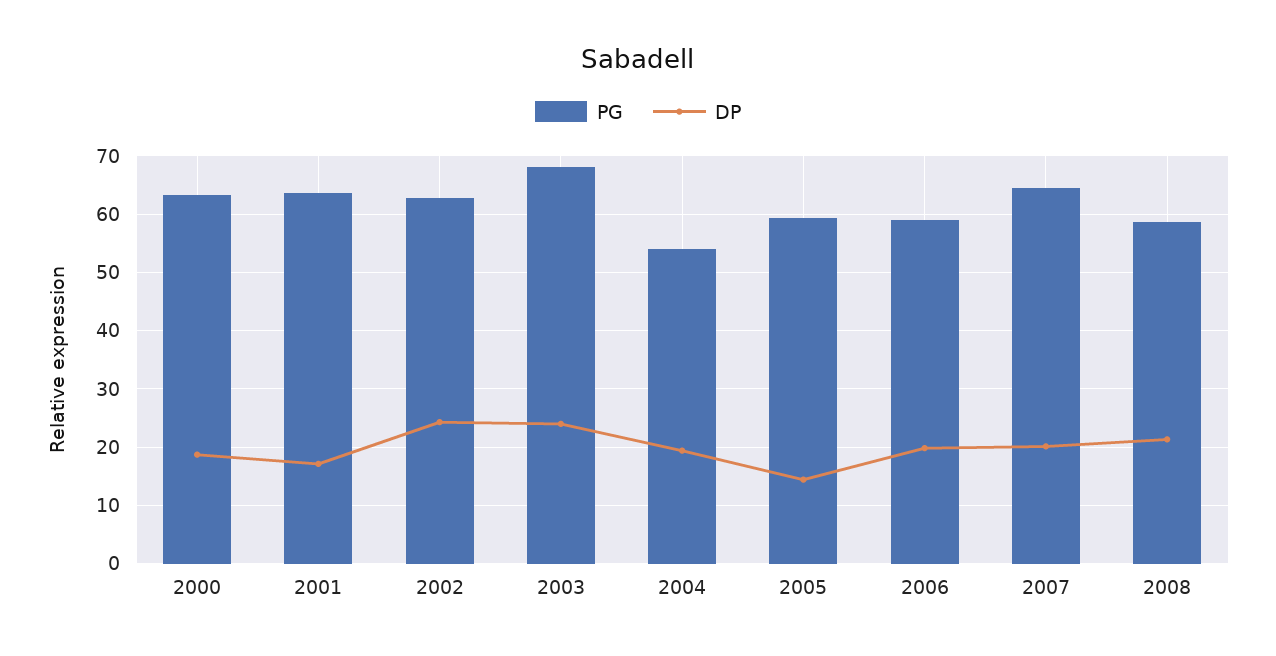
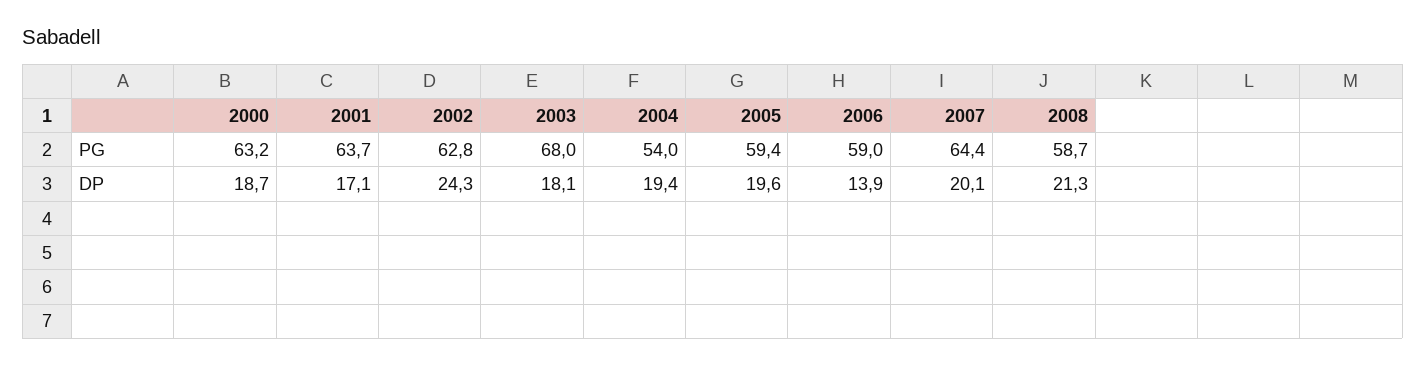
DP, 2003: 24 -> 18.1
DP, 2005: 14 -> 19.6
DP, 2006: 20 -> 13.9

